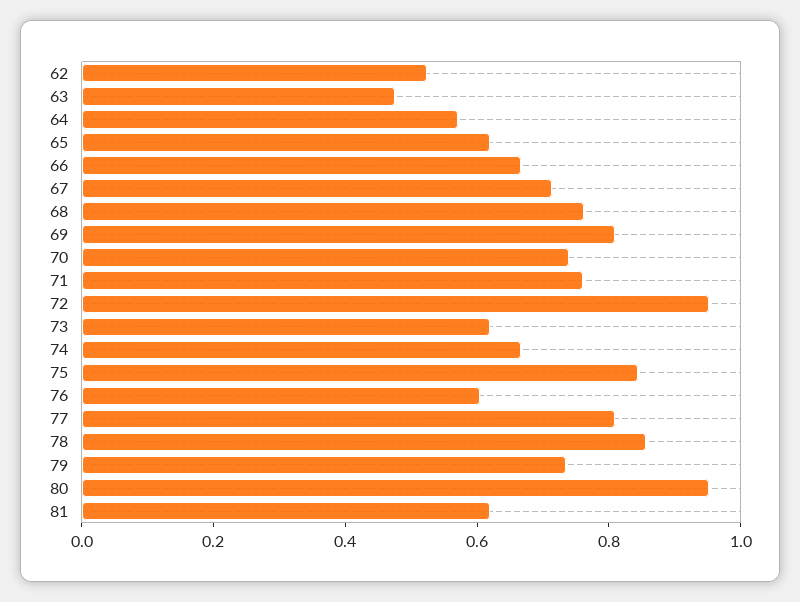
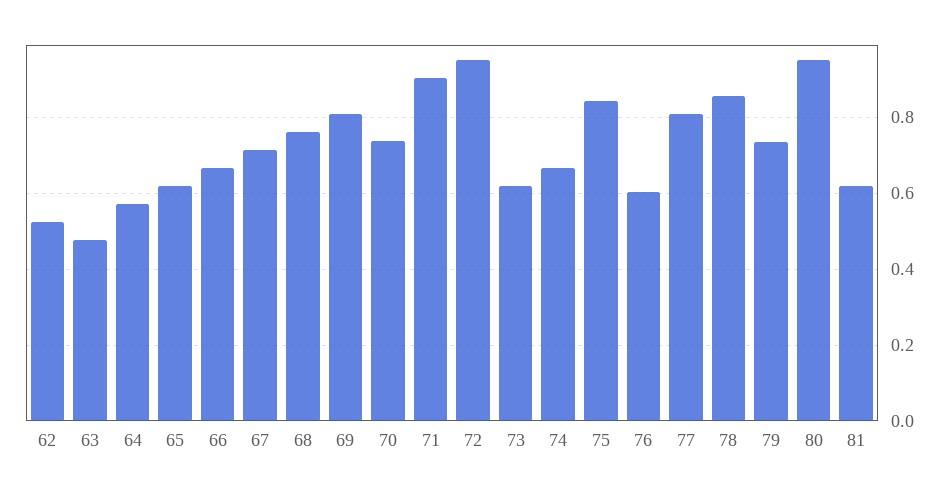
71: 0.75 -> 0.9

